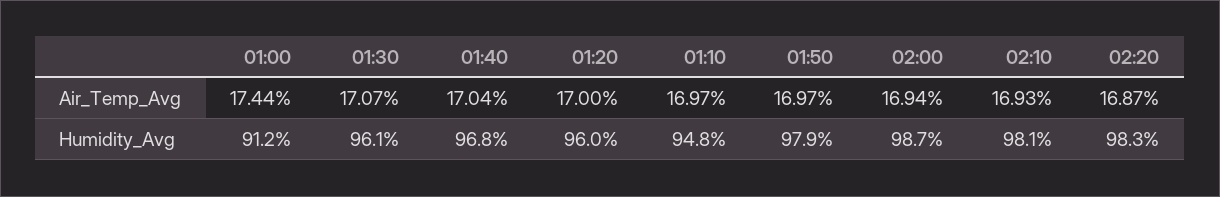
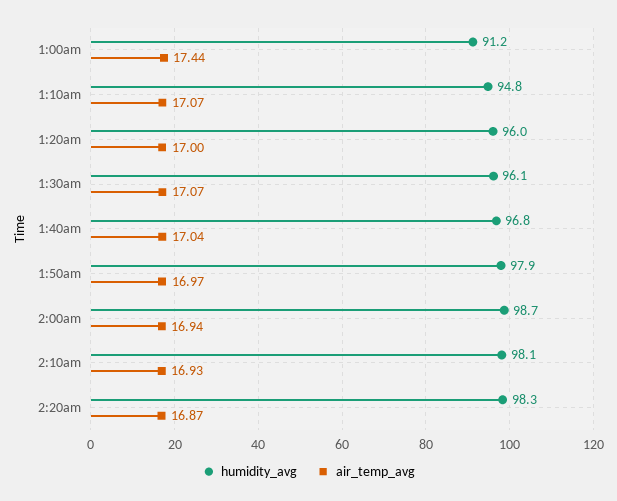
Air_Temp_Avg, 01:10: 16.97 -> 17.07

